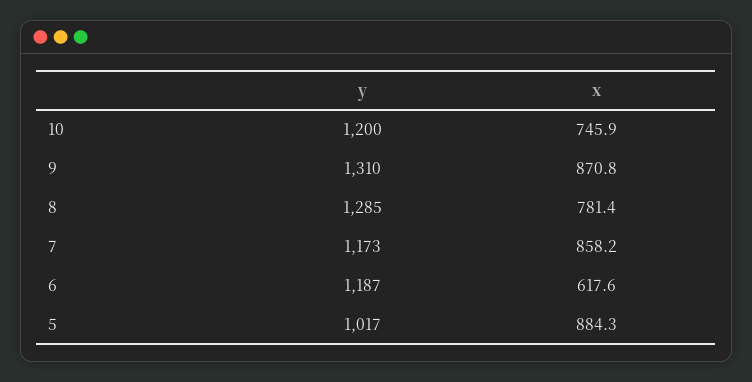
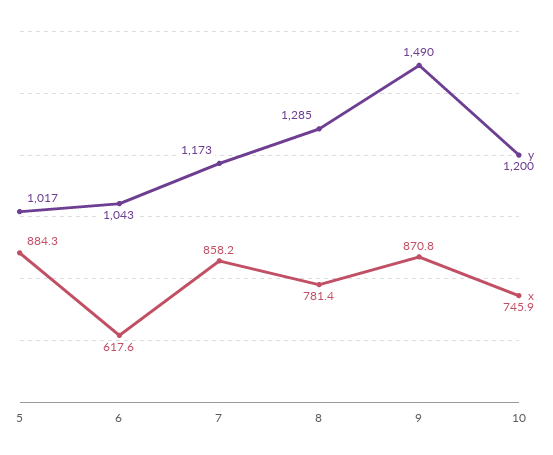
y, 9: 1310 -> 1490
y, 6: 1187 -> 1043

